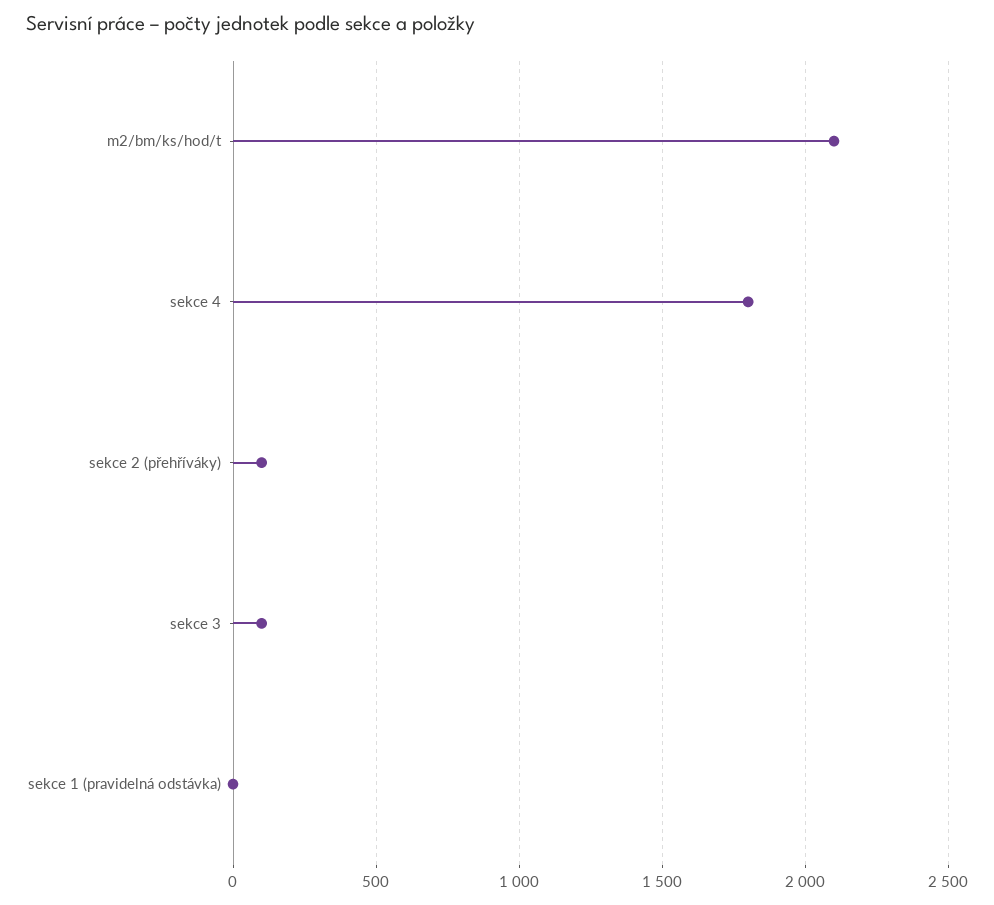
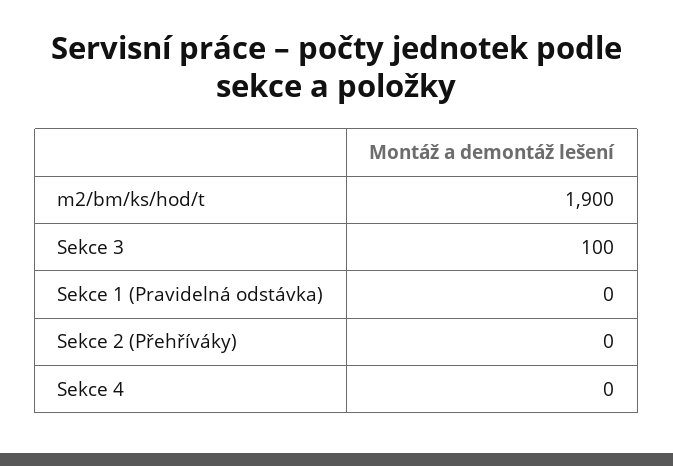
m2/bm/ks/hod/t: 2100 -> 1900
sekce 4: 1800 -> 0
sekce 2 (přehříváky): 100 -> 0

